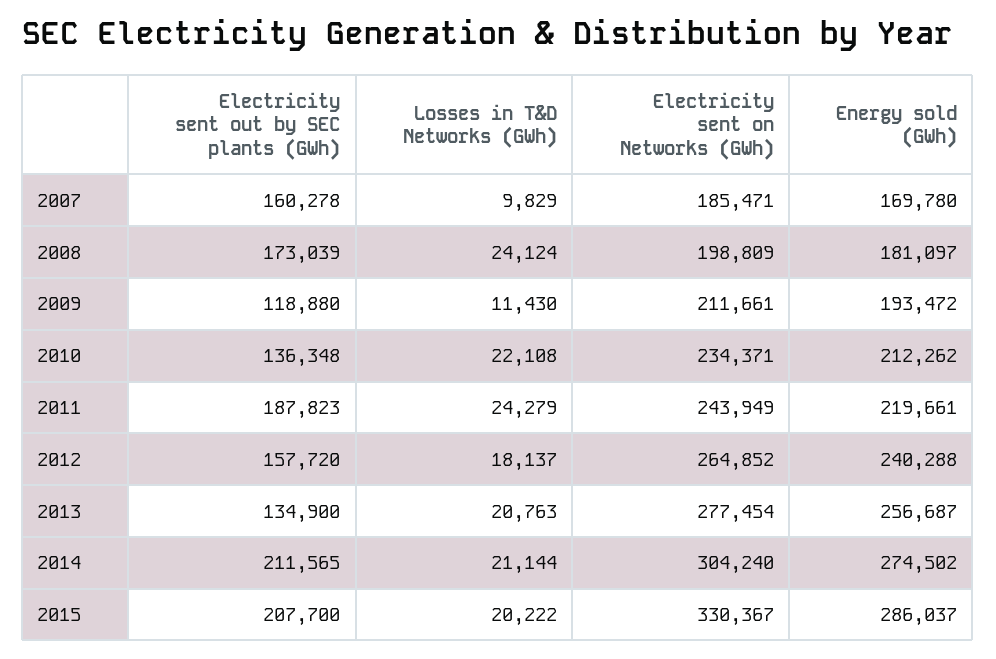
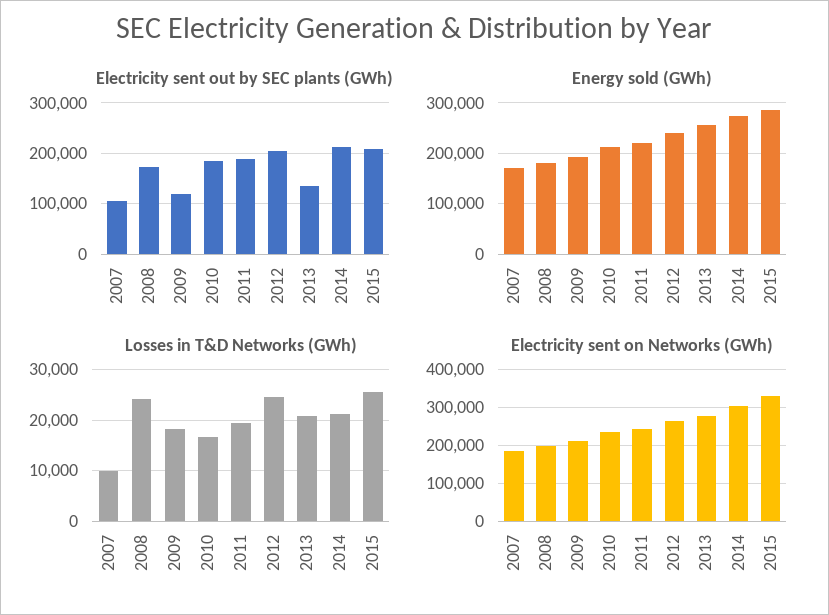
Electricity sent out by SEC plants (GWh), 2007: 160278 -> 100000
Losses in T&D Networks (GWh), 2009: 11430 -> 18000
Electricity sent out by SEC plants (GWh), 2010: 136348 -> 180000
Losses in T&D Networks (GWh), 2010: 22108 -> 16000
Losses in T&D Networks (GWh), 2011: 24279 -> 20000
Electricity sent out by SEC plants (GWh), 2012: 157720 -> 200000
Losses in T&D Networks (GWh), 2012: 18137 -> 24000
Losses in T&D Networks (GWh), 2015: 20222 -> 26000

